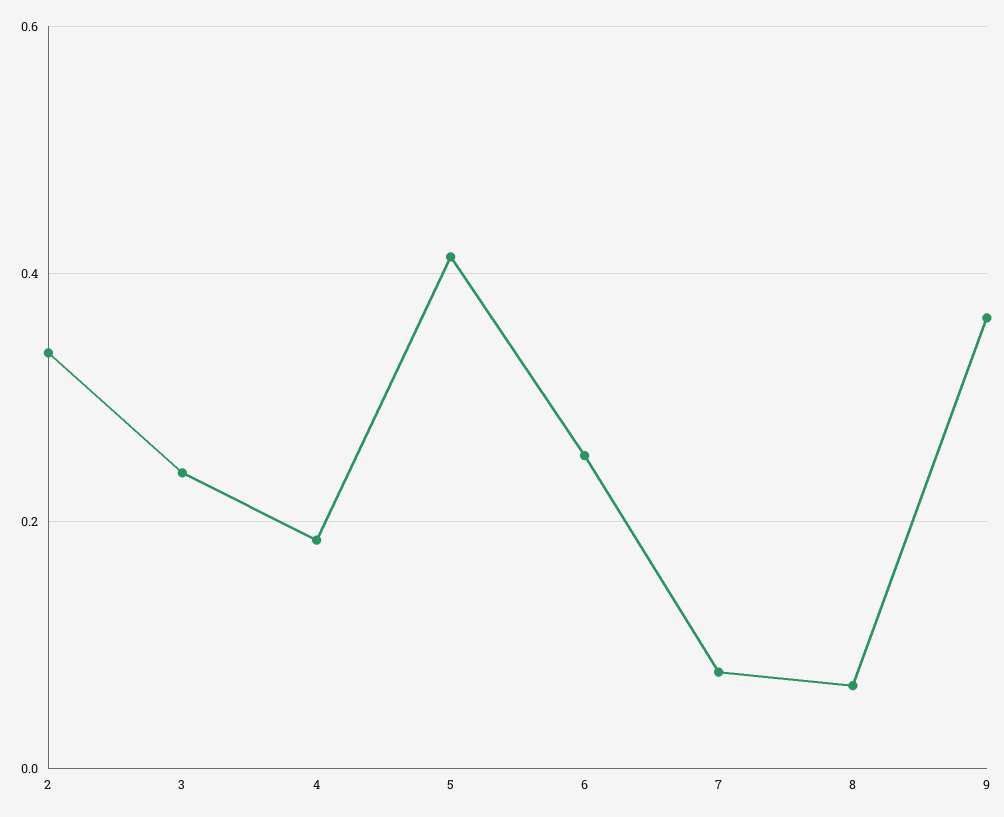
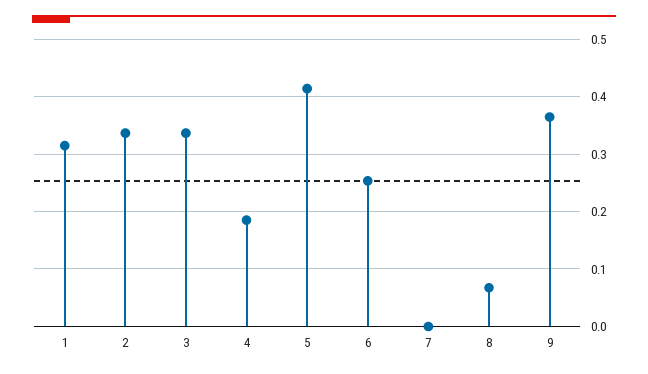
3: 0.24 -> 0.34
7: 0.08 -> 0
1: none -> 0.32

